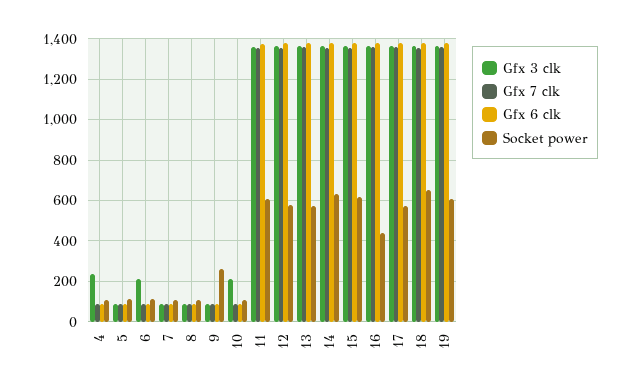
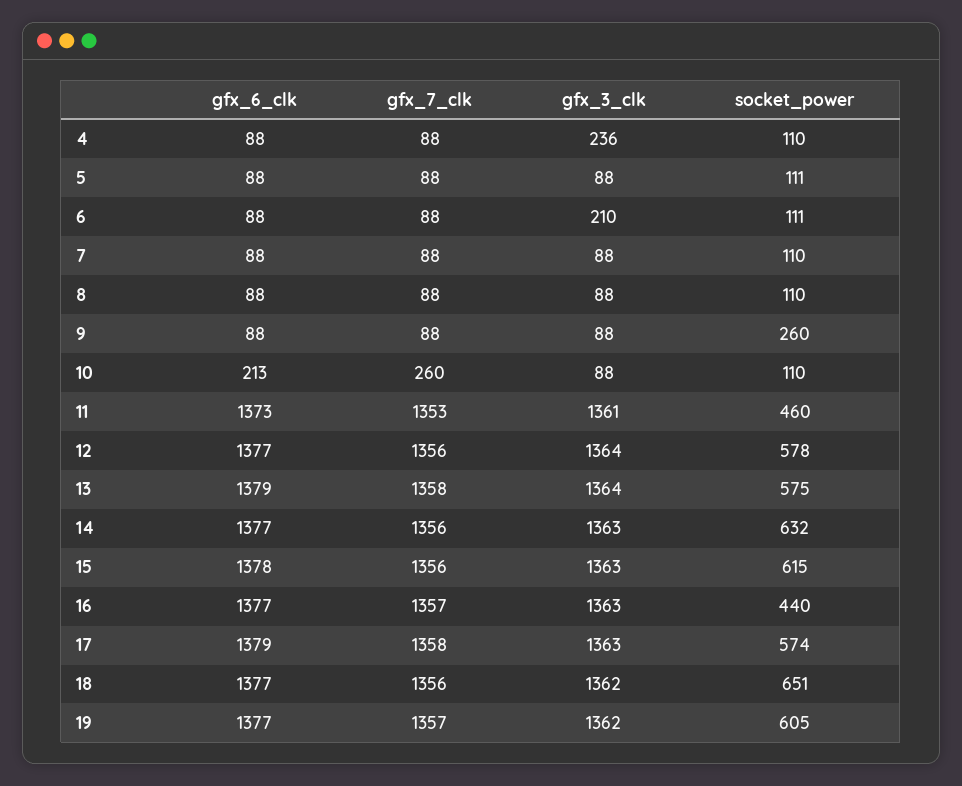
Gfx 3 clk, 10: 200 -> 88
Gfx 7 clk, 10: 100 -> 260
Gfx 6 clk, 10: 100 -> 213
Socket power, 11: 600 -> 460

